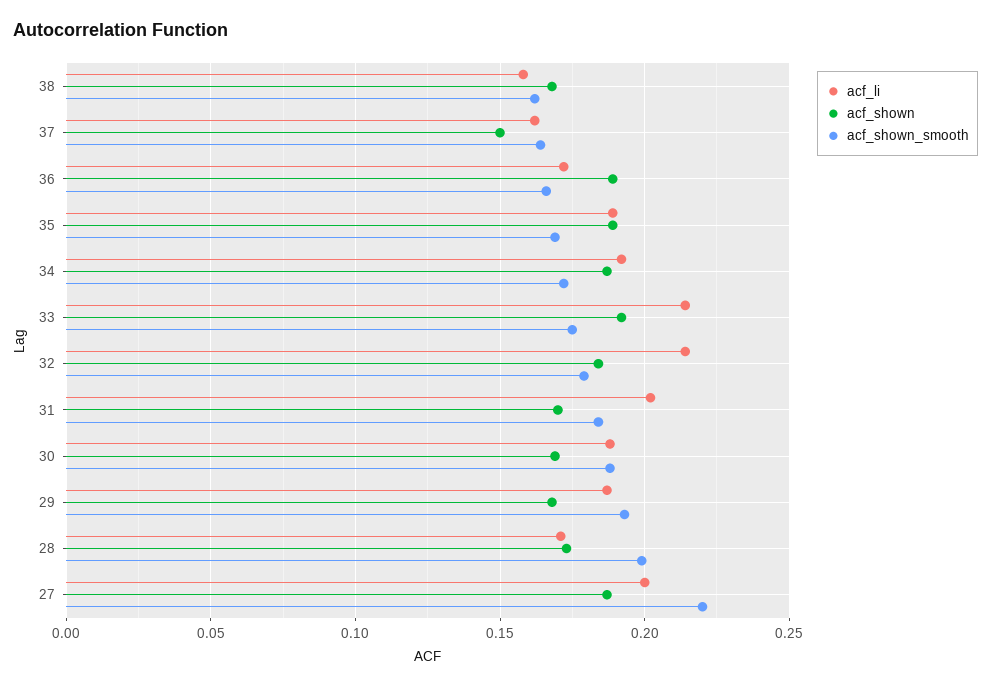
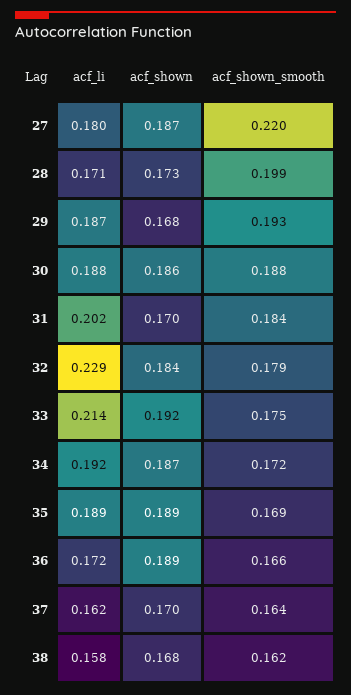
acf_shown, 37: 0.15 -> 0.17
acf_li, 32: 0.215 -> 0.229
acf_shown, 30: 0.17 -> 0.186
acf_li, 27: 0.2 -> 0.18

